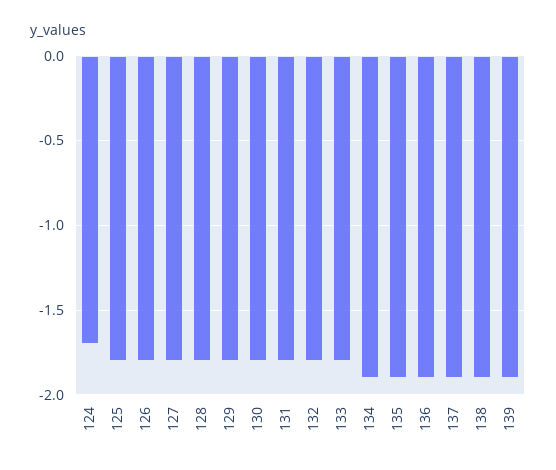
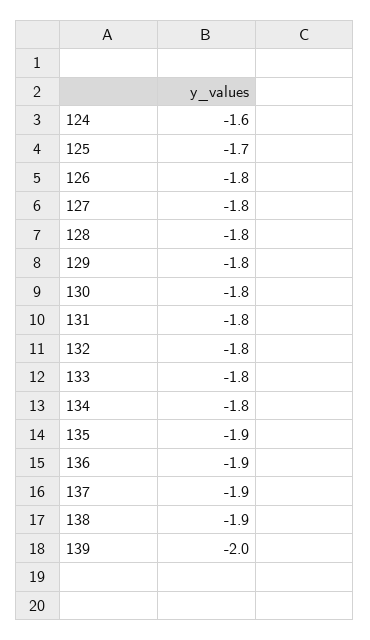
124: -1.7 -> -1.6
125: -1.8 -> -1.7
134: -1.9 -> -1.8
139: -1.9 -> -2

